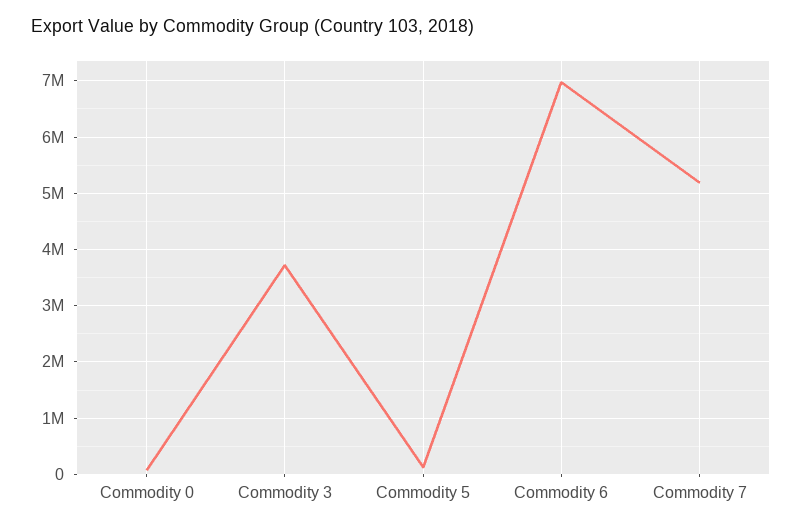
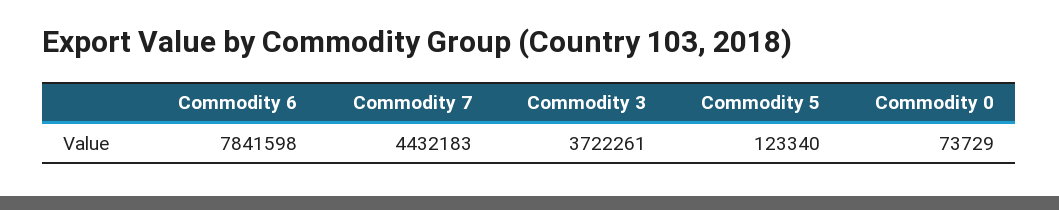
Commodity 6: 7000000 -> 7841598
Commodity 7: 5200000 -> 4432183

